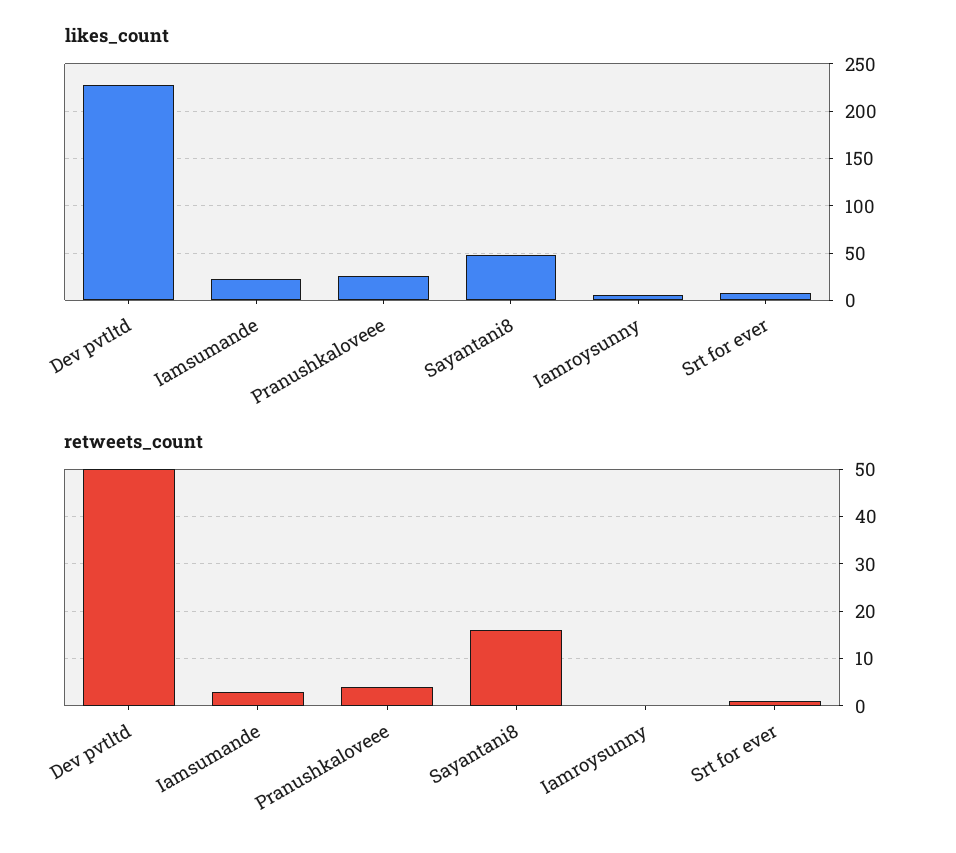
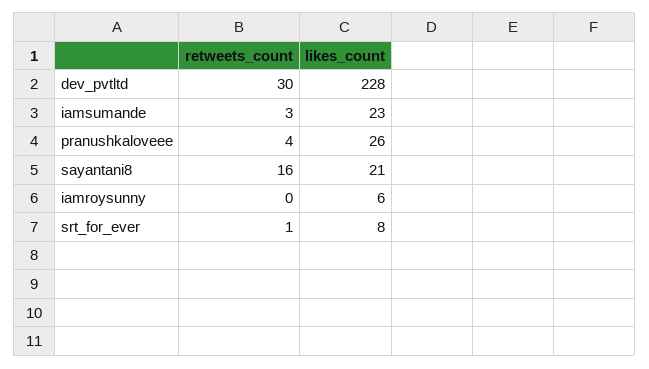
likes_count, Sayantani8: 50 -> 21
retweets_count, Dev pvtltd: 50 -> 30

